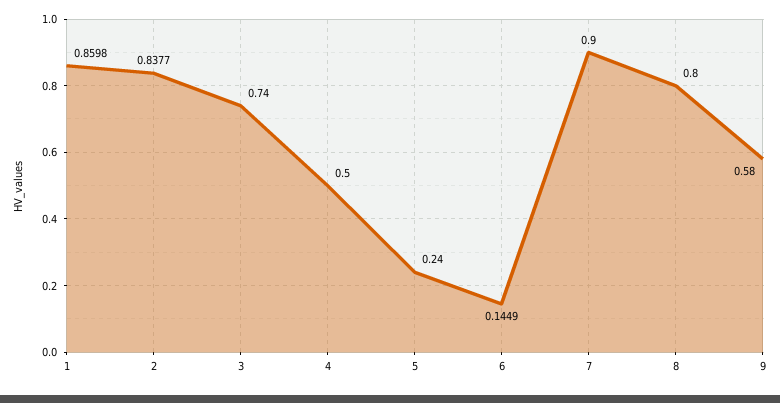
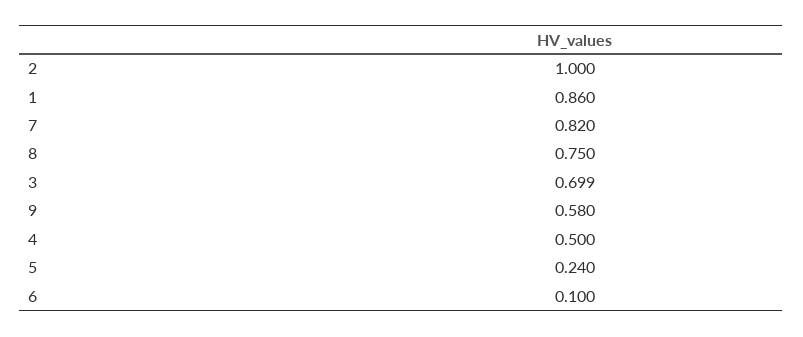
2: 0.8377 -> 1
3: 0.74 -> 0.699
6: 0.1449 -> 0.1
7: 0.9 -> 0.82
8: 0.8 -> 0.75

